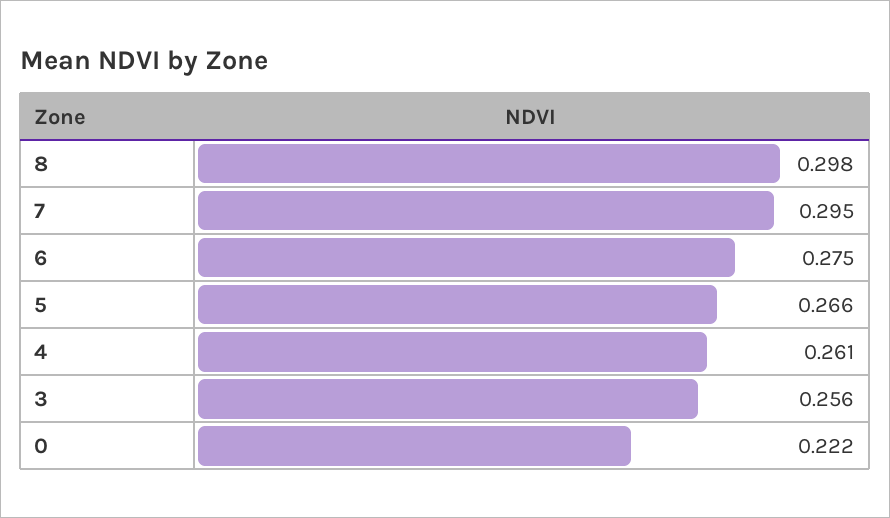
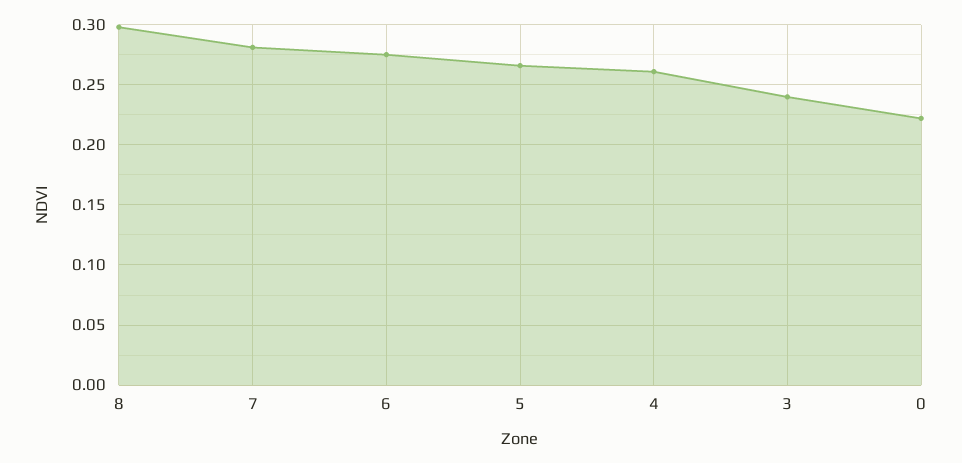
7: 0.295 -> 0.28
3: 0.256 -> 0.24

